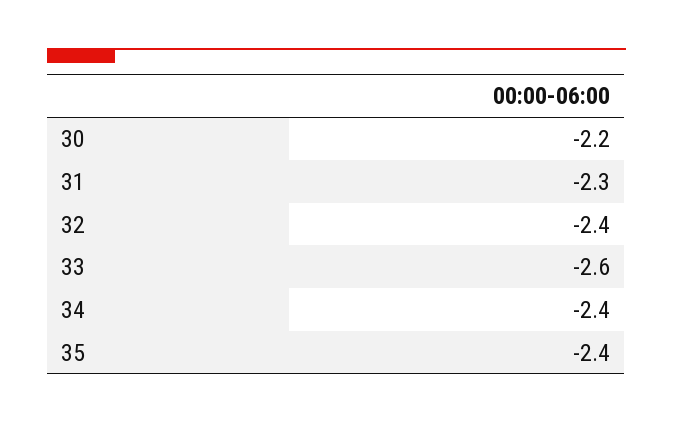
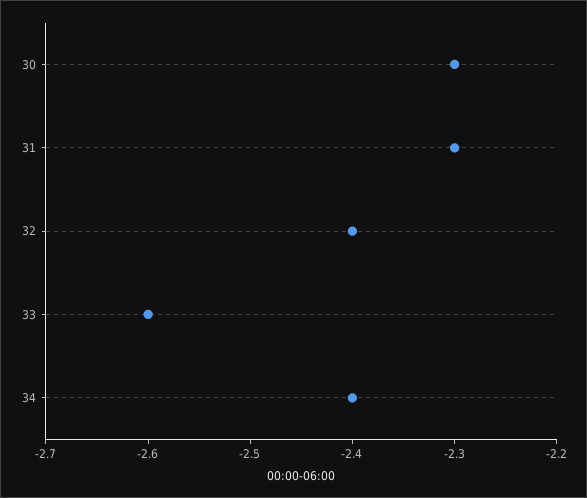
30: -2.2 -> -2.3
35: -2.4 -> none

